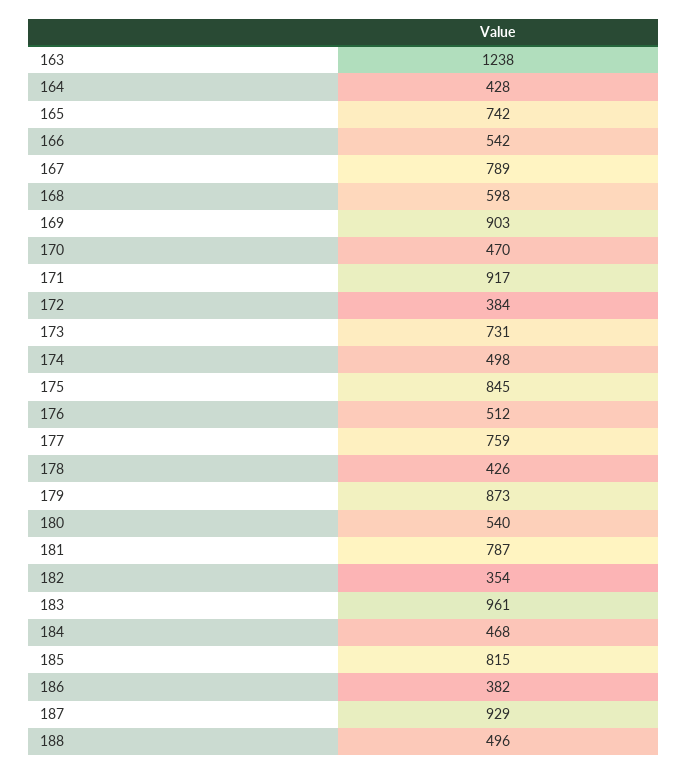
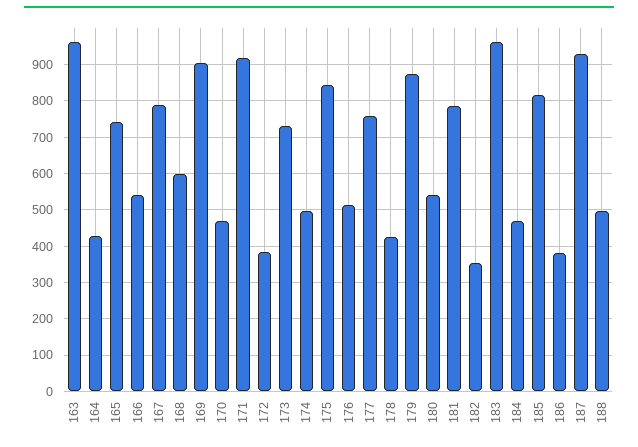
163: 1238 -> 960

